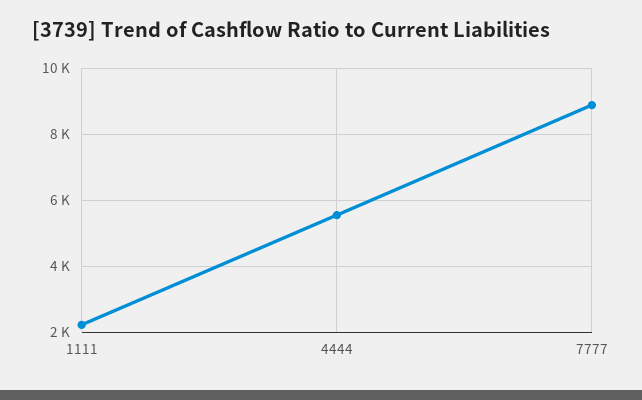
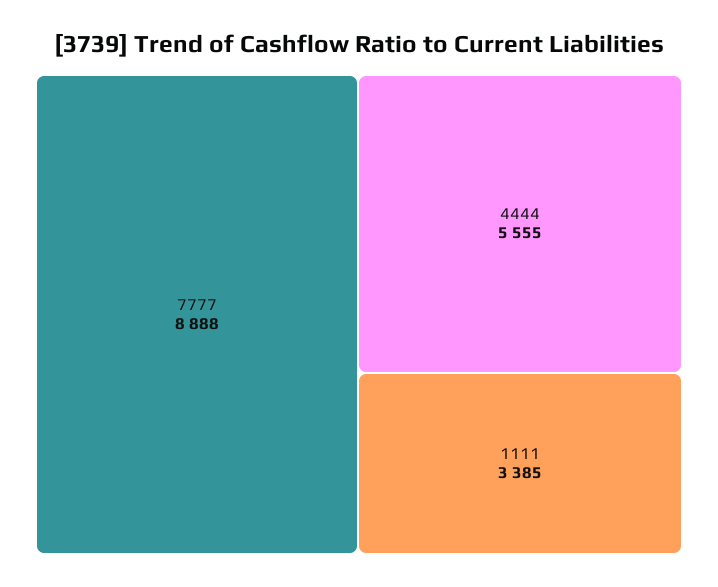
1111: 2200 -> 3385

